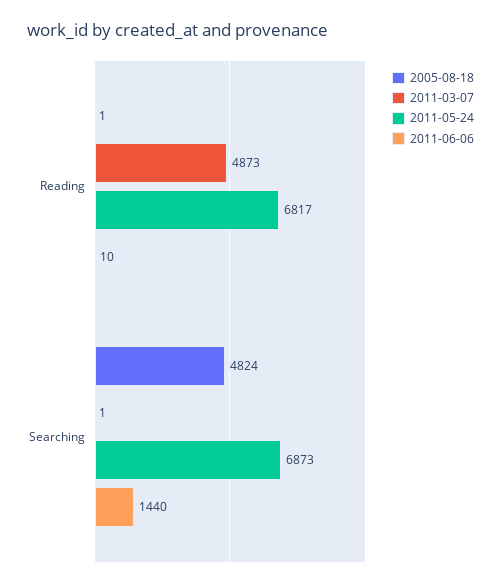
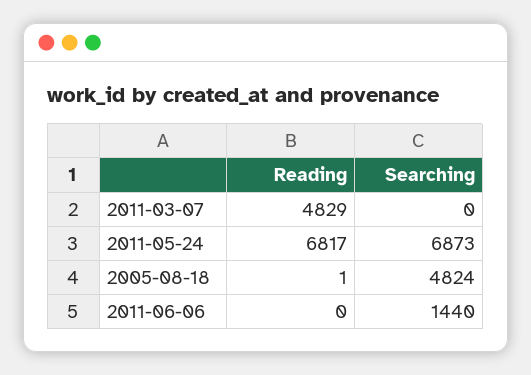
2011-03-07, Reading: 4873 -> 4829
2011-06-06, Reading: 10 -> 0
2011-03-07, Searching: 1 -> 0

